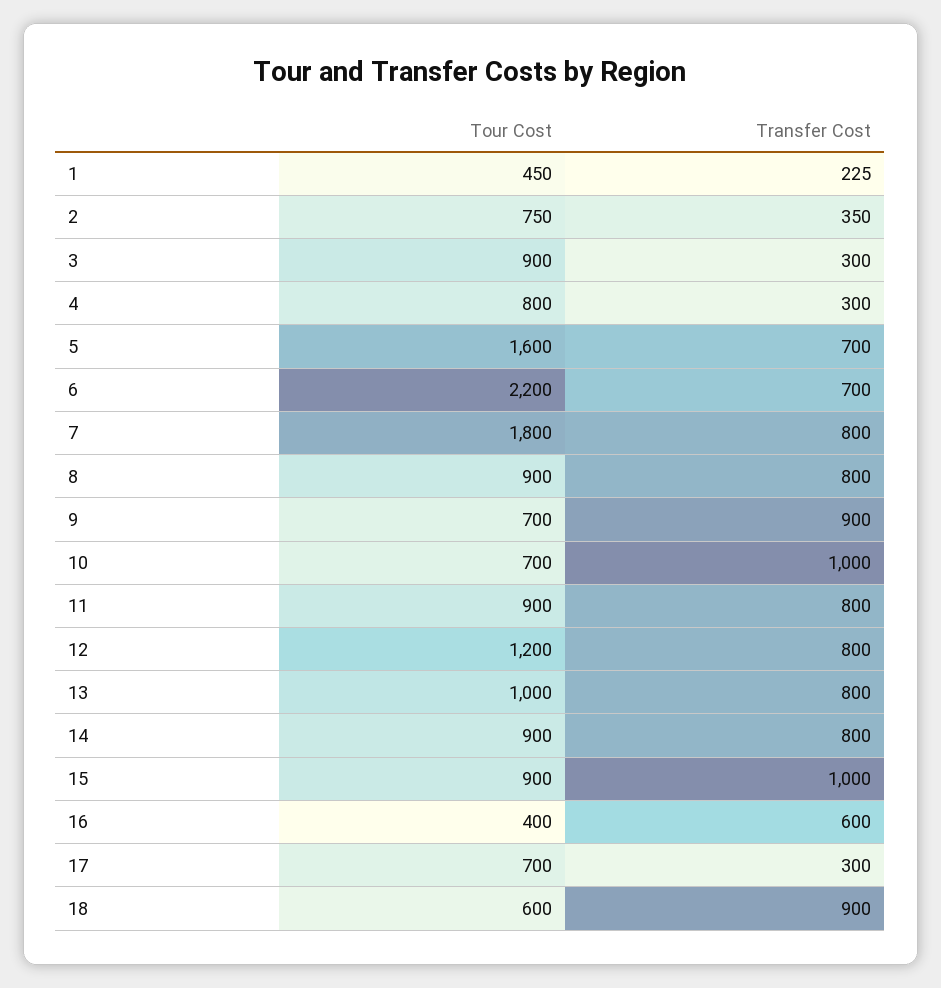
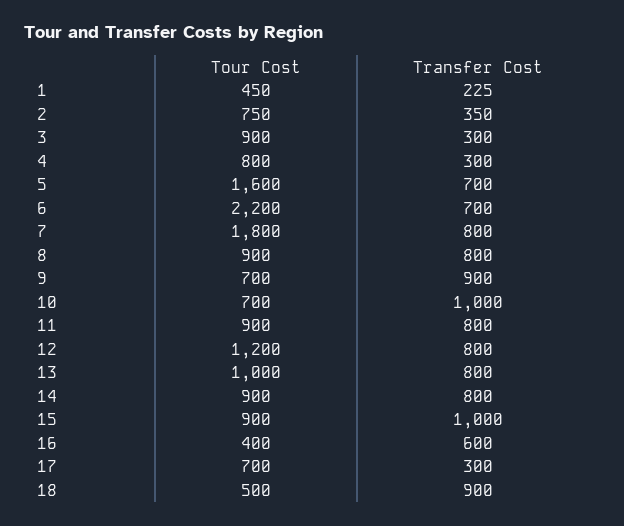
Tour Cost, 18: 600 -> 500

